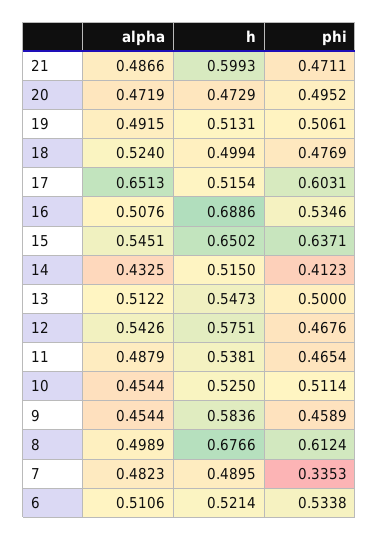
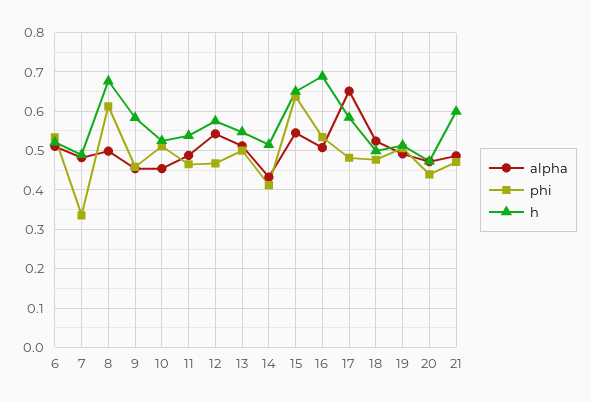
phi, 20: 0.4952 -> 0.44
h, 17: 0.5154 -> 0.58
phi, 17: 0.6031 -> 0.48

